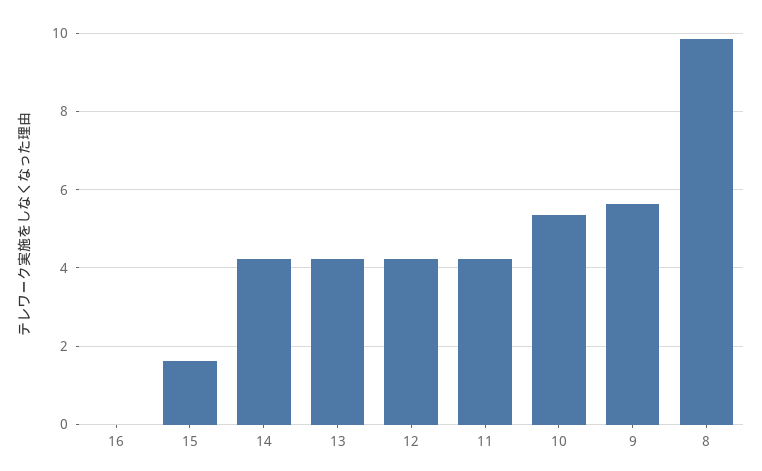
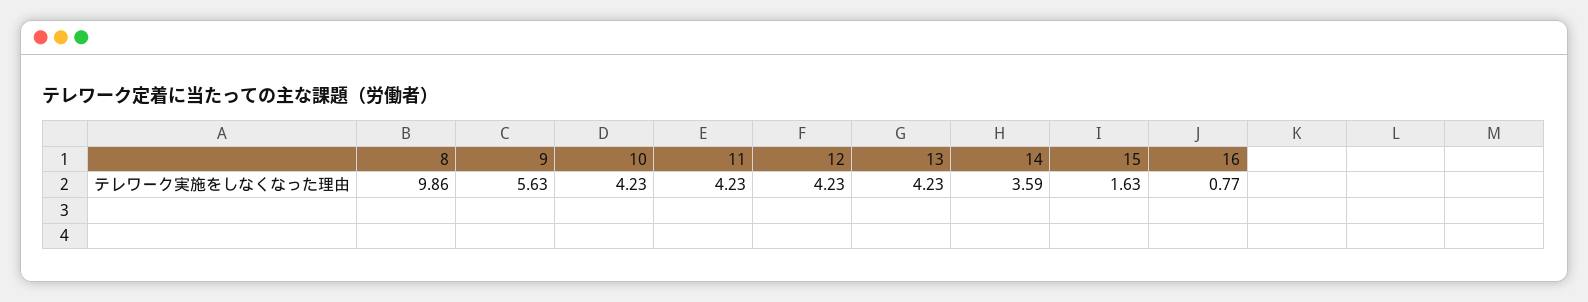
16: 0 -> 0.77
14: 4.2 -> 3.59
10: 5.4 -> 4.23

